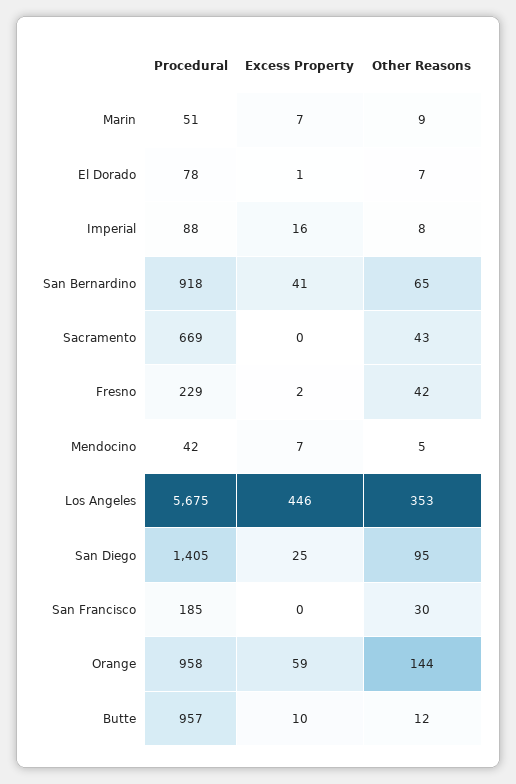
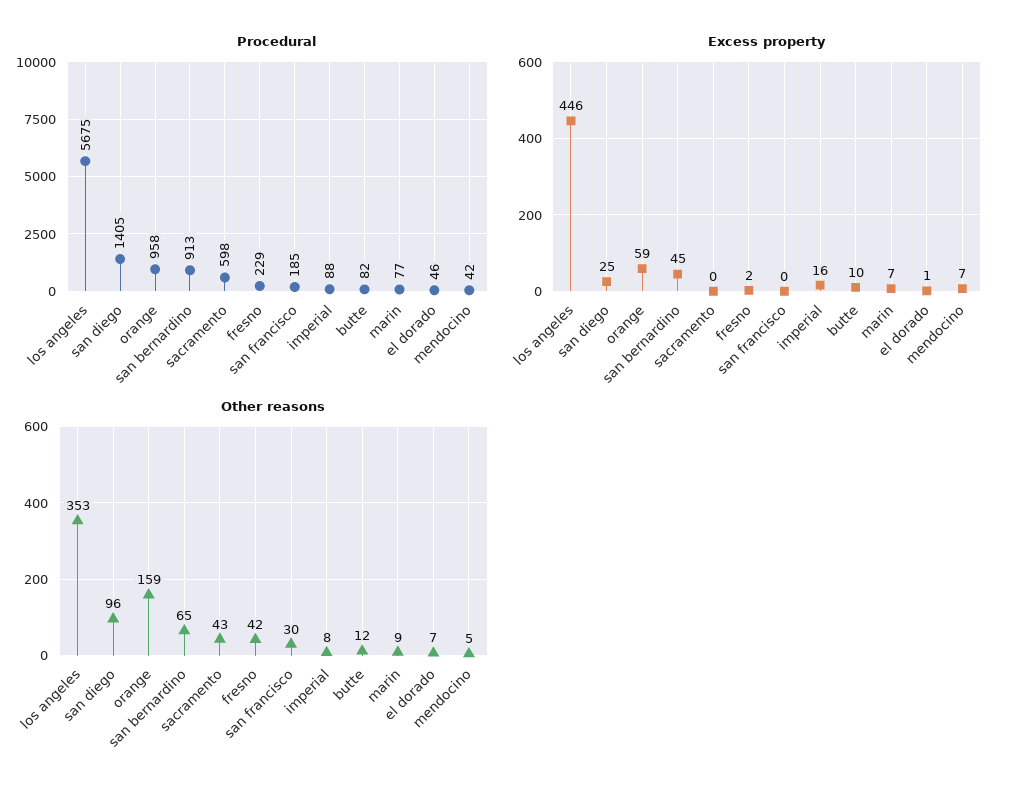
Procedural, Marin: 51 -> 77
Procedural, El Dorado: 78 -> 46
Procedural, San Bernardino: 918 -> 913
Excess Property, San Bernardino: 41 -> 45
Procedural, Sacramento: 669 -> 598
Other Reasons, San Diego: 95 -> 96
Other Reasons, Orange: 144 -> 159
Procedural, Butte: 957 -> 82

